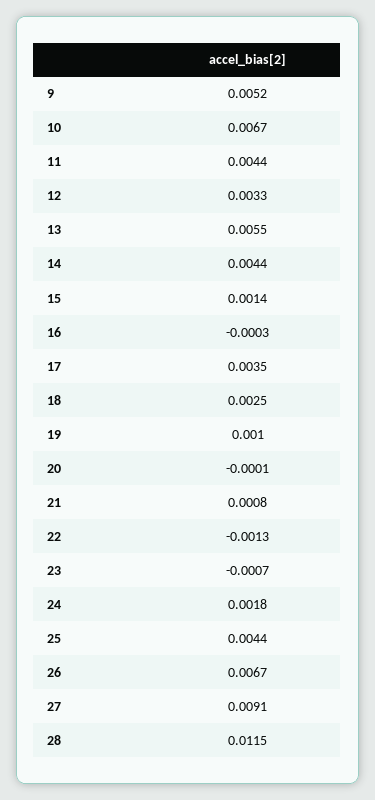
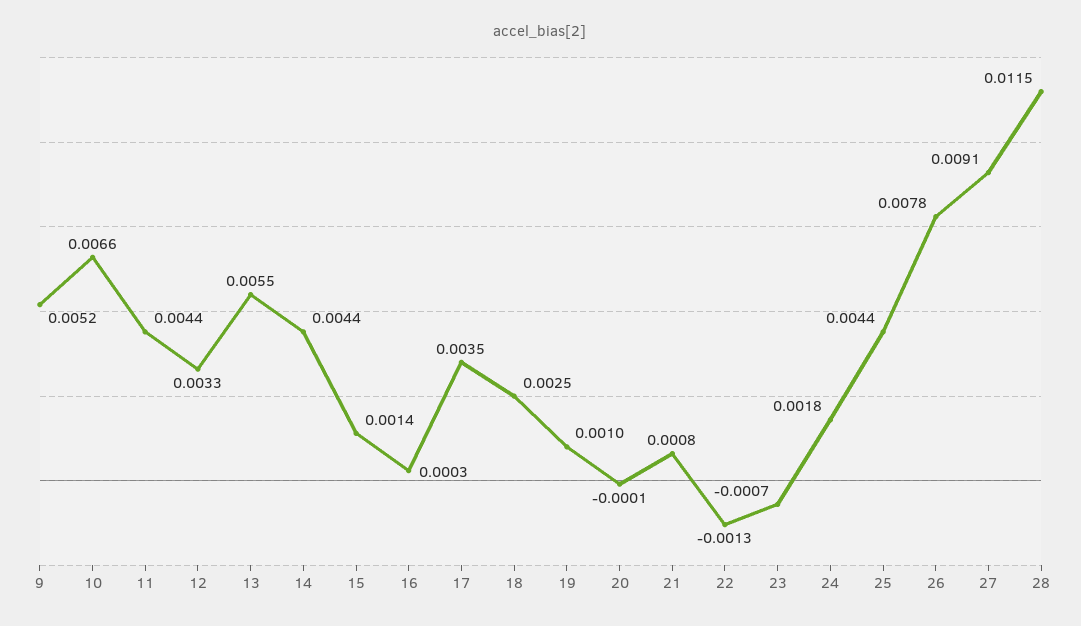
10: 0.0067 -> 0.0066
16: -0.0003 -> 0.0003
26: 0.0067 -> 0.0078

